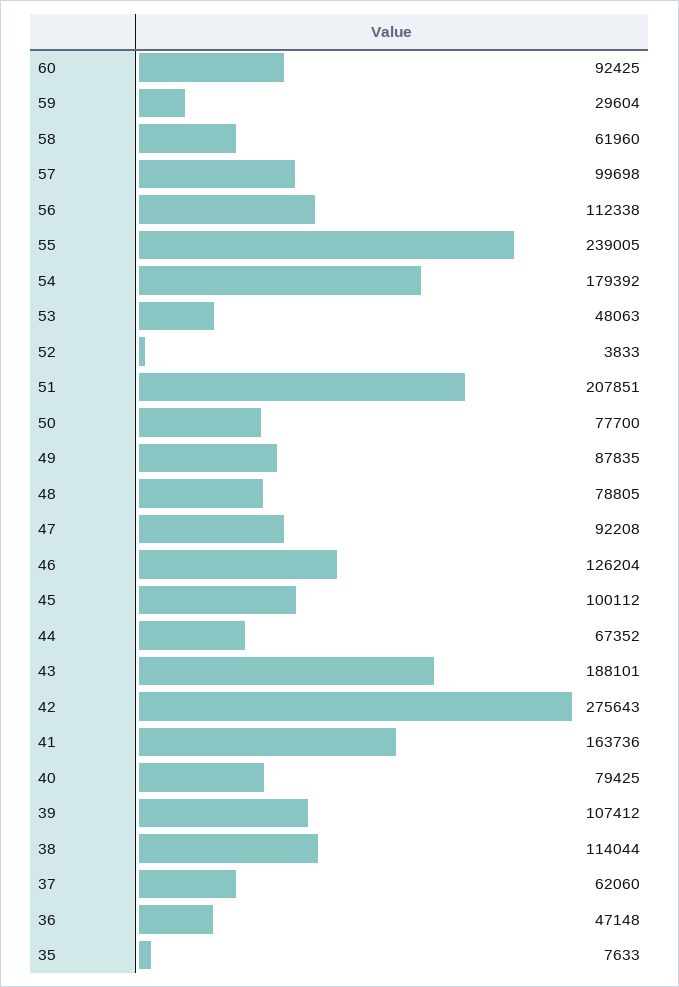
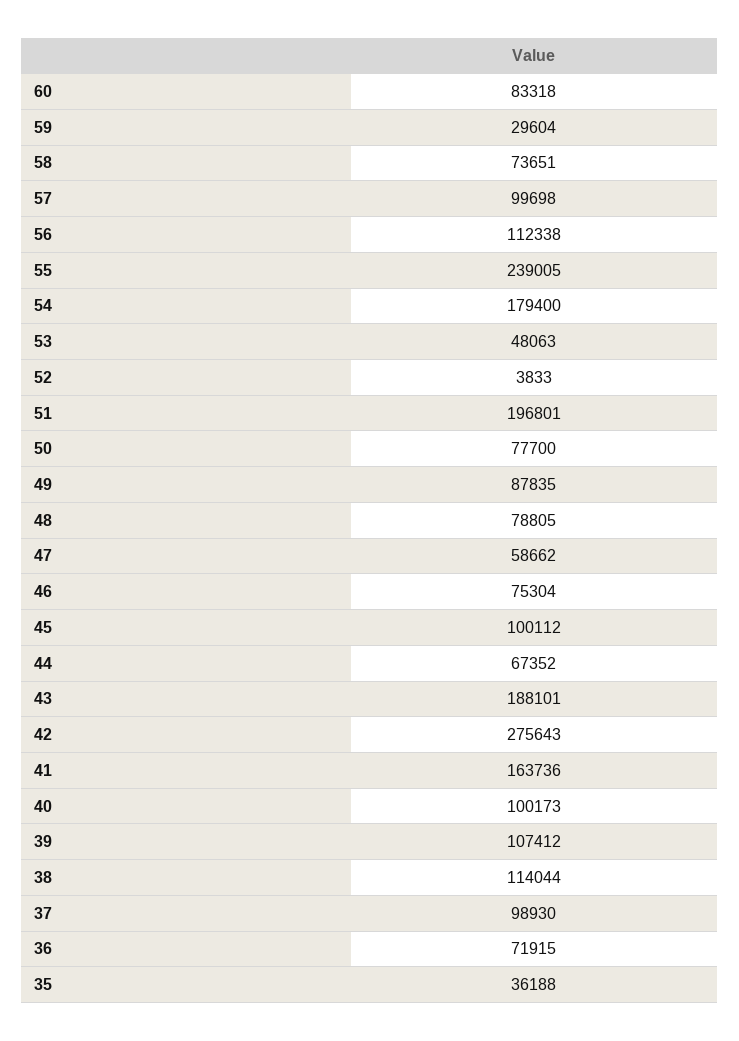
60: 92425 -> 83318
58: 61960 -> 73651
54: 179392 -> 179400
51: 207851 -> 196801
47: 92208 -> 58662
46: 126204 -> 75304
40: 79425 -> 100173
37: 62060 -> 98930
36: 47148 -> 71915
35: 7633 -> 36188

